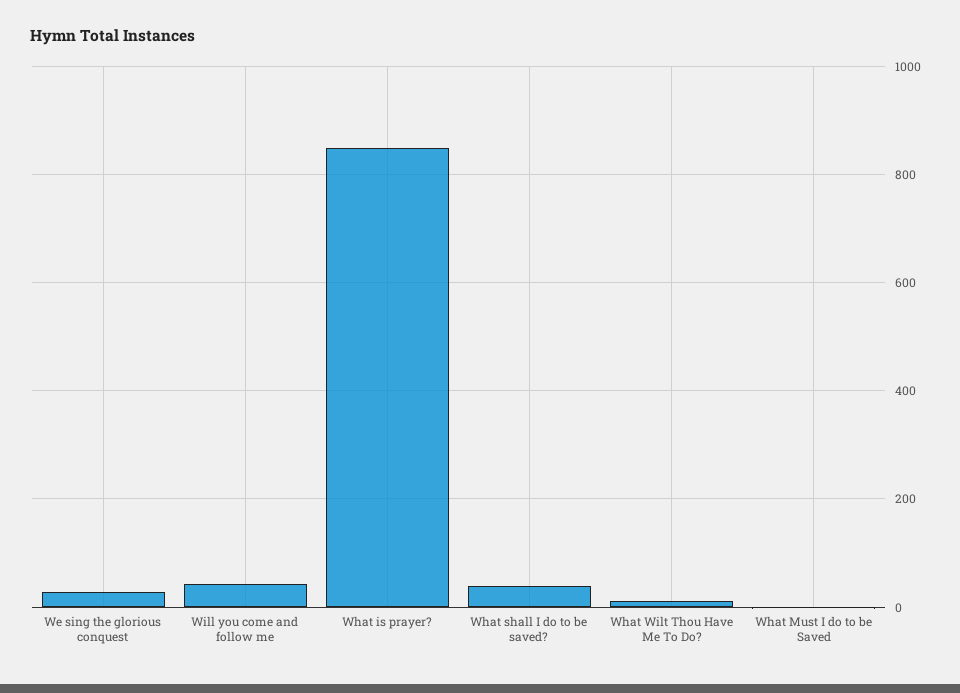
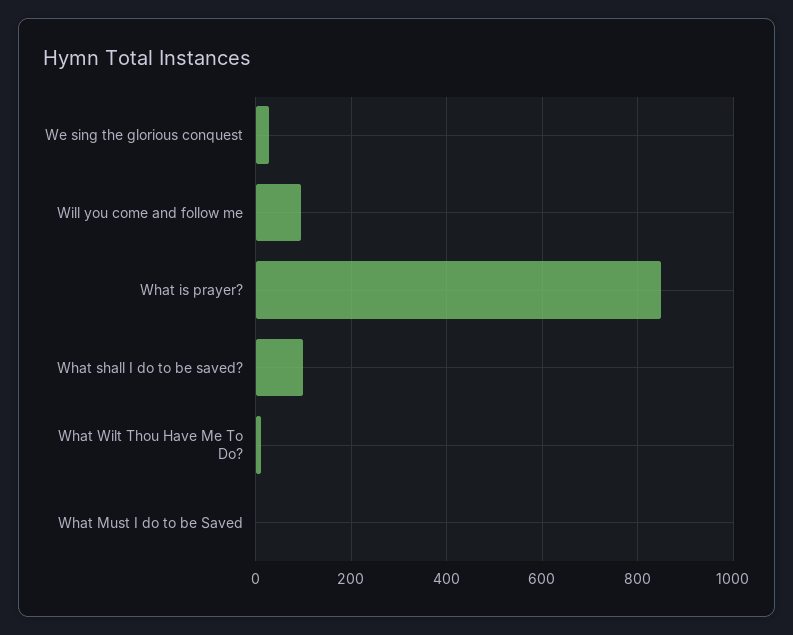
Will you come and follow me: 40 -> 100
What shall I do to be saved?: 40 -> 100

